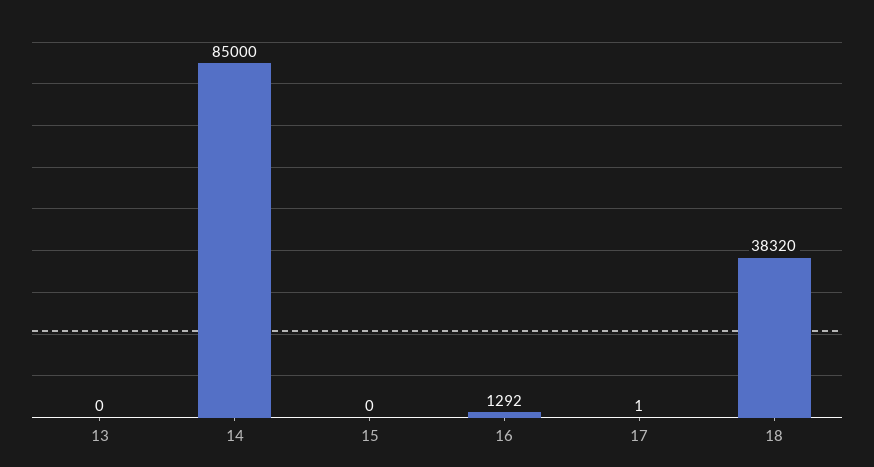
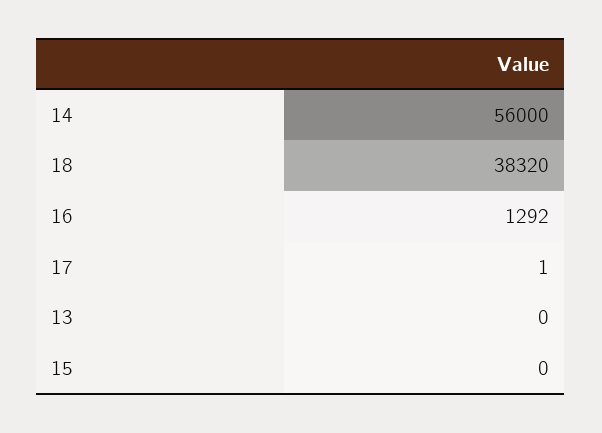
14: 85000 -> 56000

